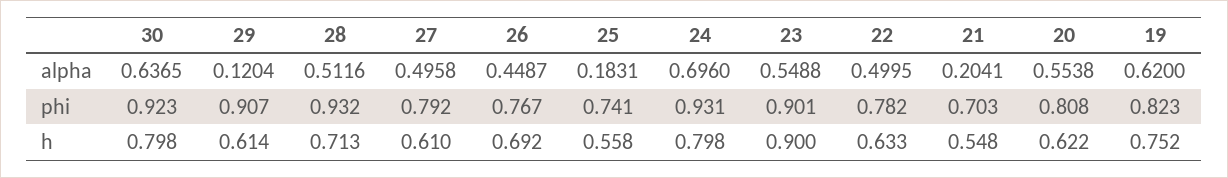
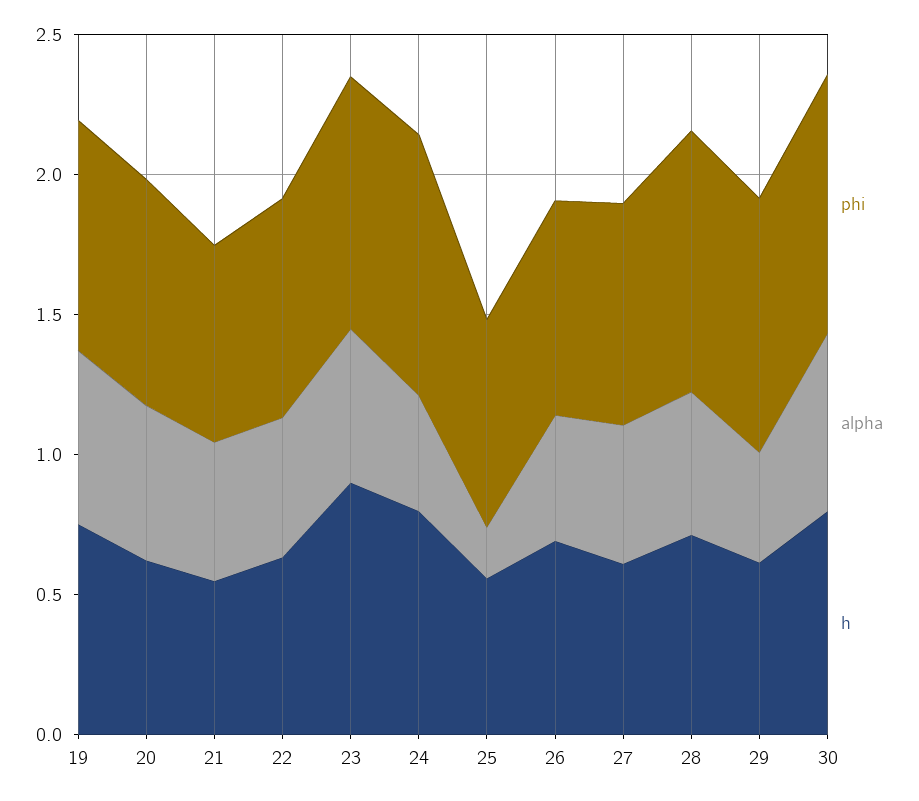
alpha, 29: 0.1204 -> 0.4
alpha, 24: 0.696 -> 0.4
alpha, 21: 0.2041 -> 0.5

